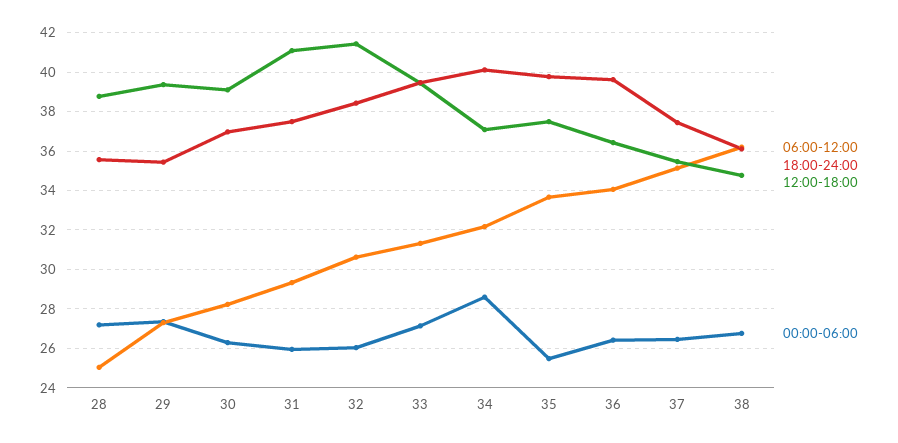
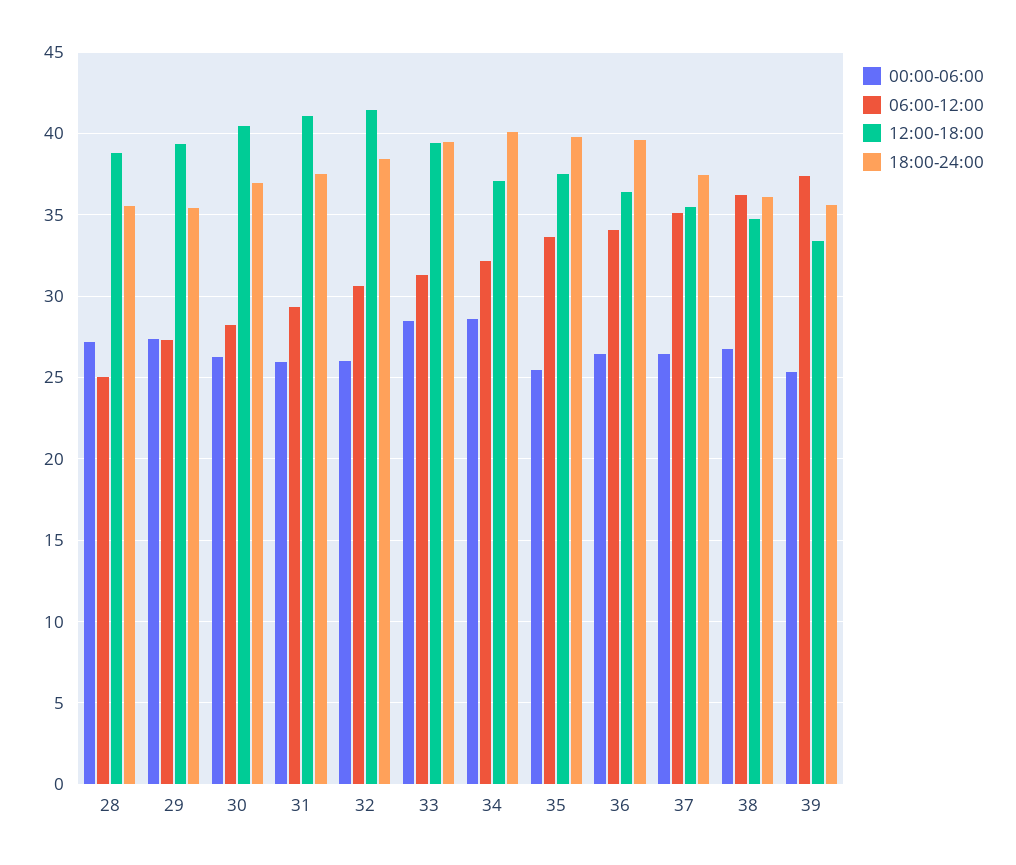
12:00-18:00, 30: 39 -> 40.5
00:00-06:00, 33: 27 -> 28.5
00:00-06:00, 39: none -> 25.5
06:00-12:00, 39: none -> 37.5
12:00-18:00, 39: none -> 33.5
18:00-24:00, 39: none -> 35.5

